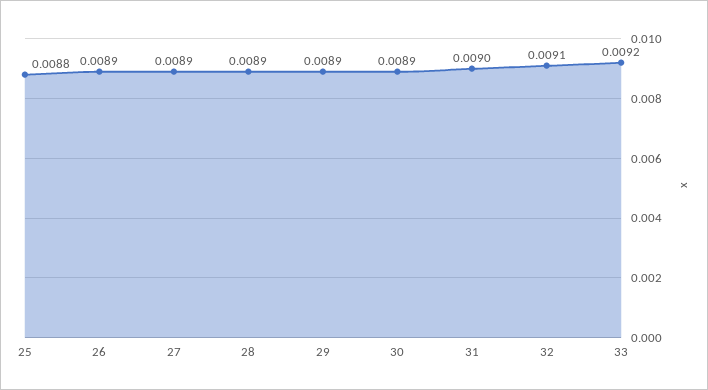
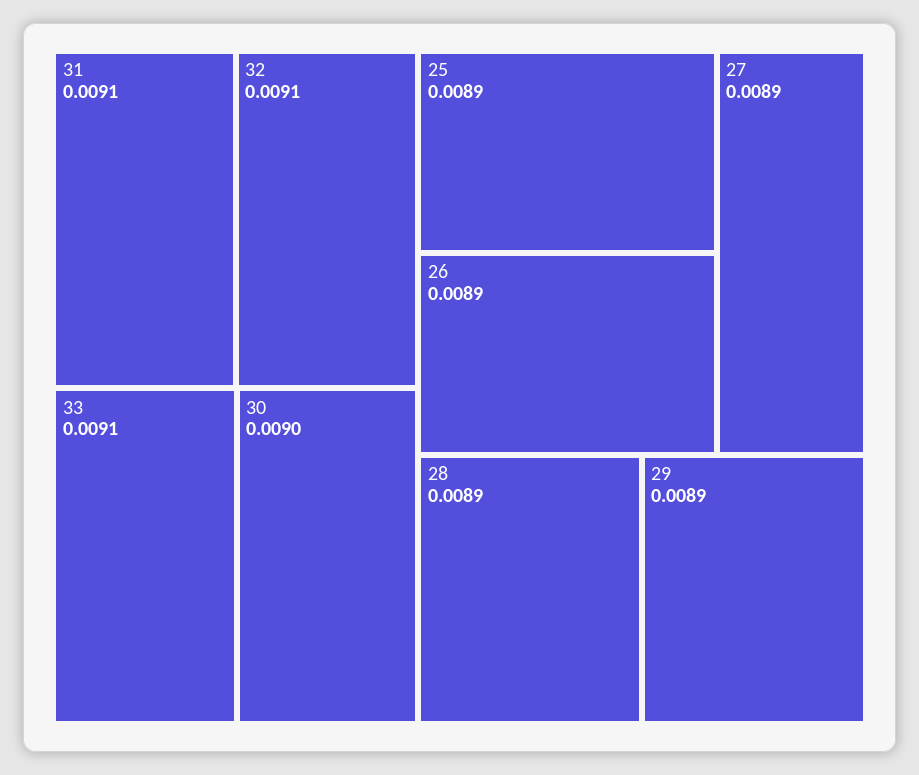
25: 0.0088 -> 0.0089
30: 0.0089 -> 0.009
31: 0.009 -> 0.0091
33: 0.0092 -> 0.0091

